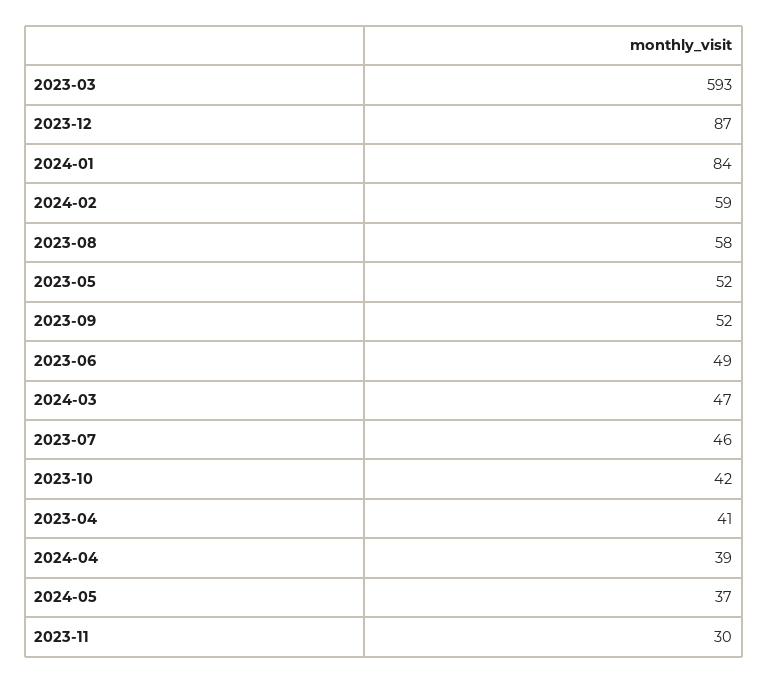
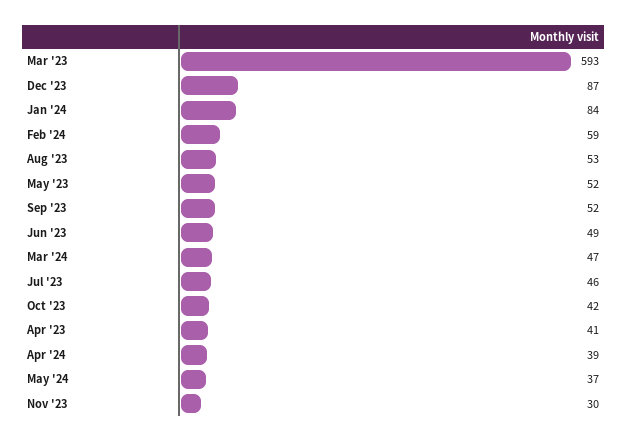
2023-08: 58 -> 53

